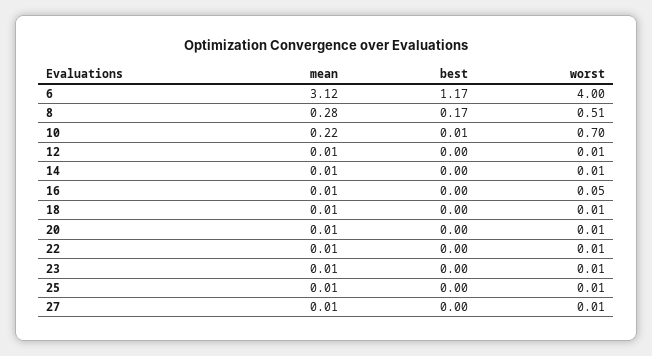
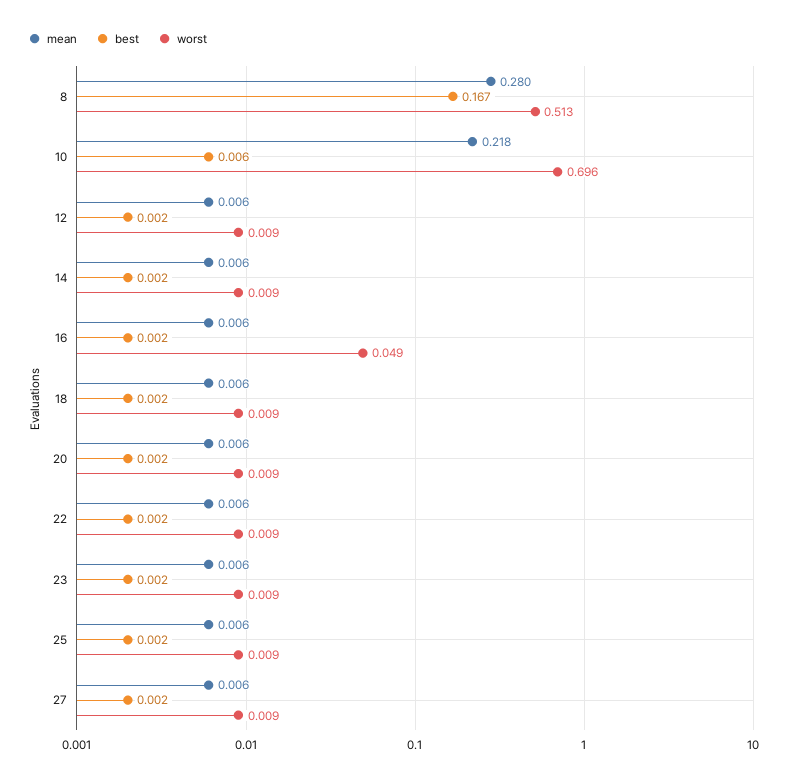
mean, 6: 3.12 -> none
best, 6: 1.17 -> none
worst, 6: 4 -> none

